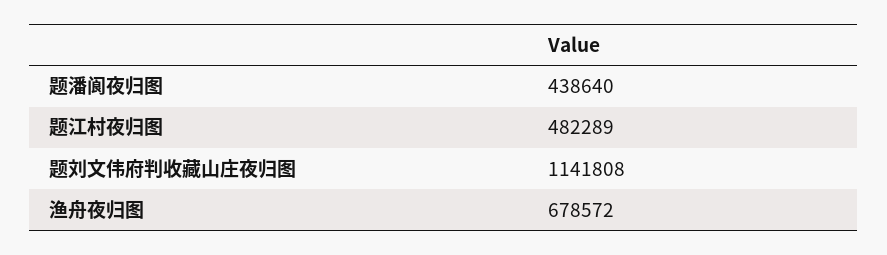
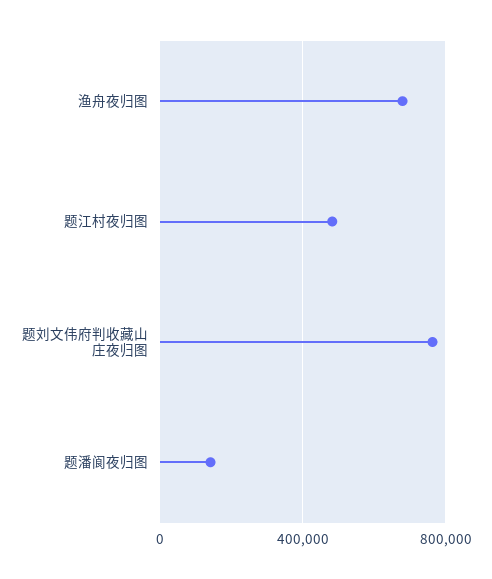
题潘阆夜归图: 438640 -> 150000
题刘文伟府判收藏山庄夜归图: 1141808 -> 750000

